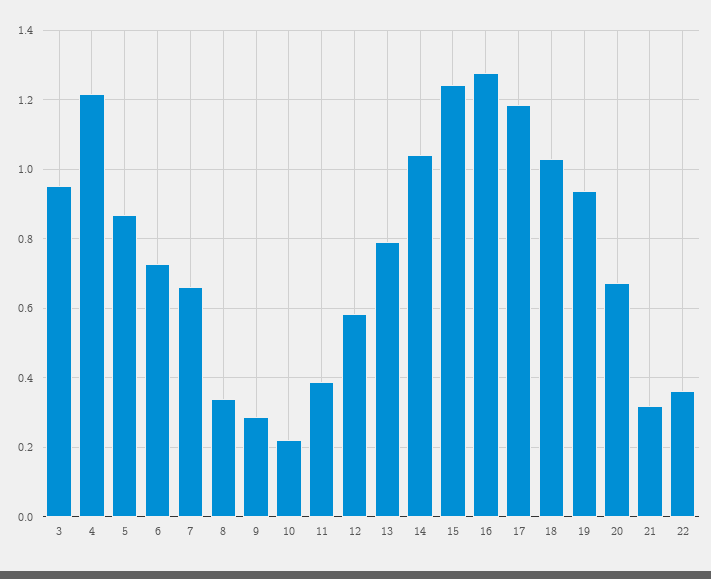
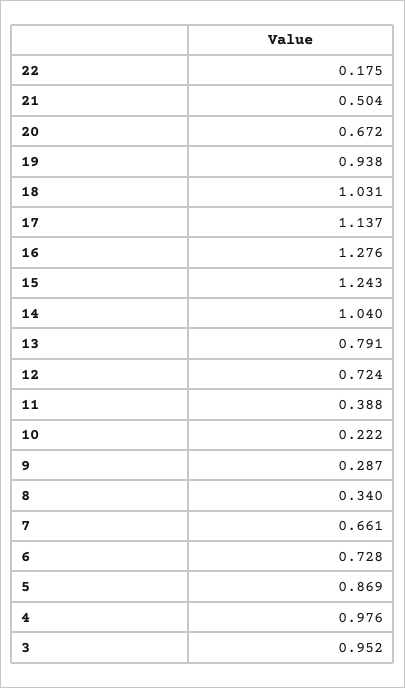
4: 1.22 -> 0.976
12: 0.58 -> 0.724
17: 1.18 -> 1.137
21: 0.32 -> 0.504
22: 0.36 -> 0.175

